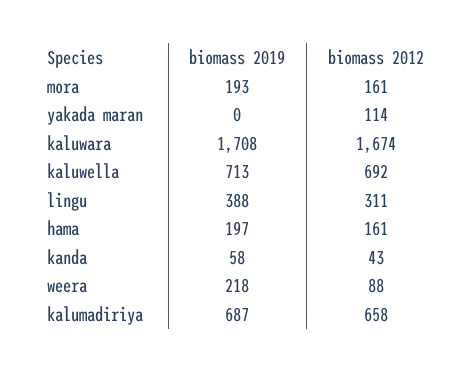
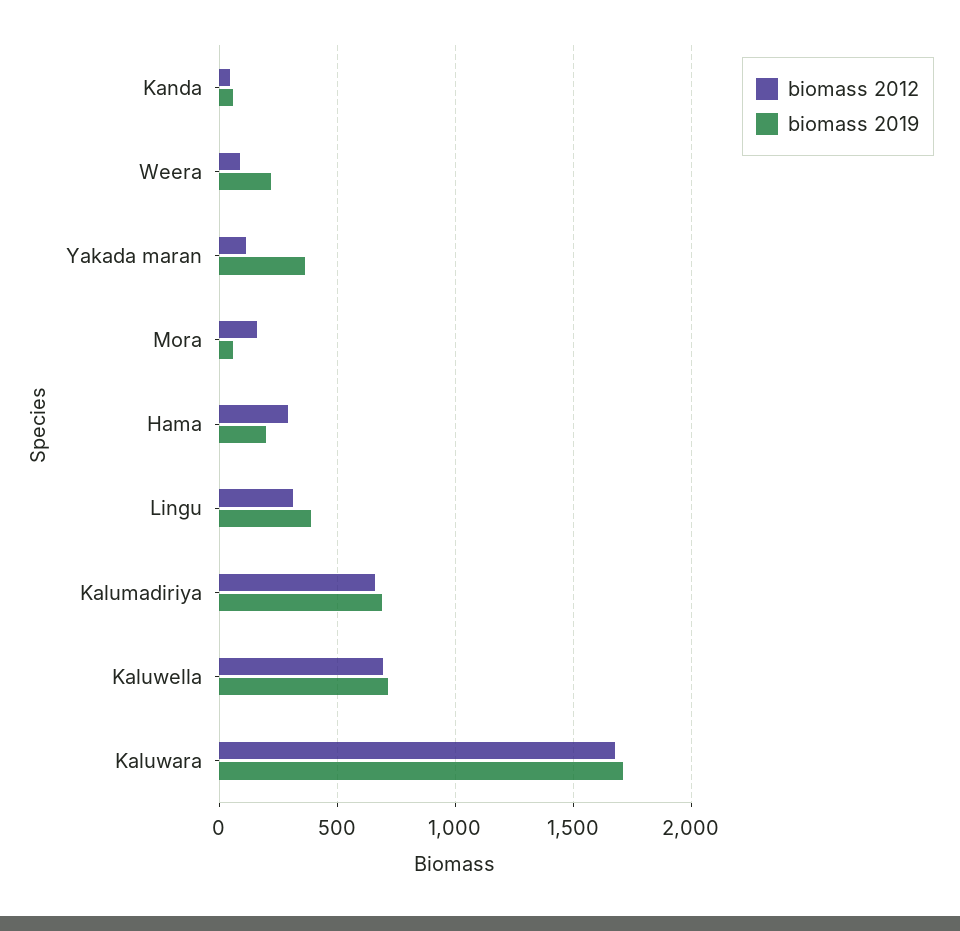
biomass 2019, mora: 193 -> 50
biomass 2019, yakada maran: 0 -> 350
biomass 2012, hama: 161 -> 300

